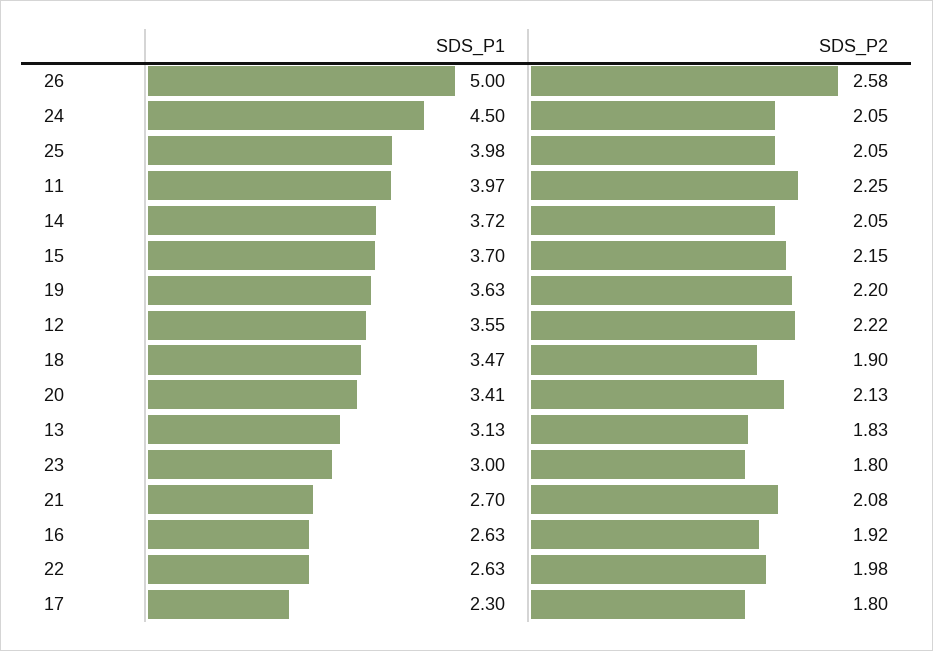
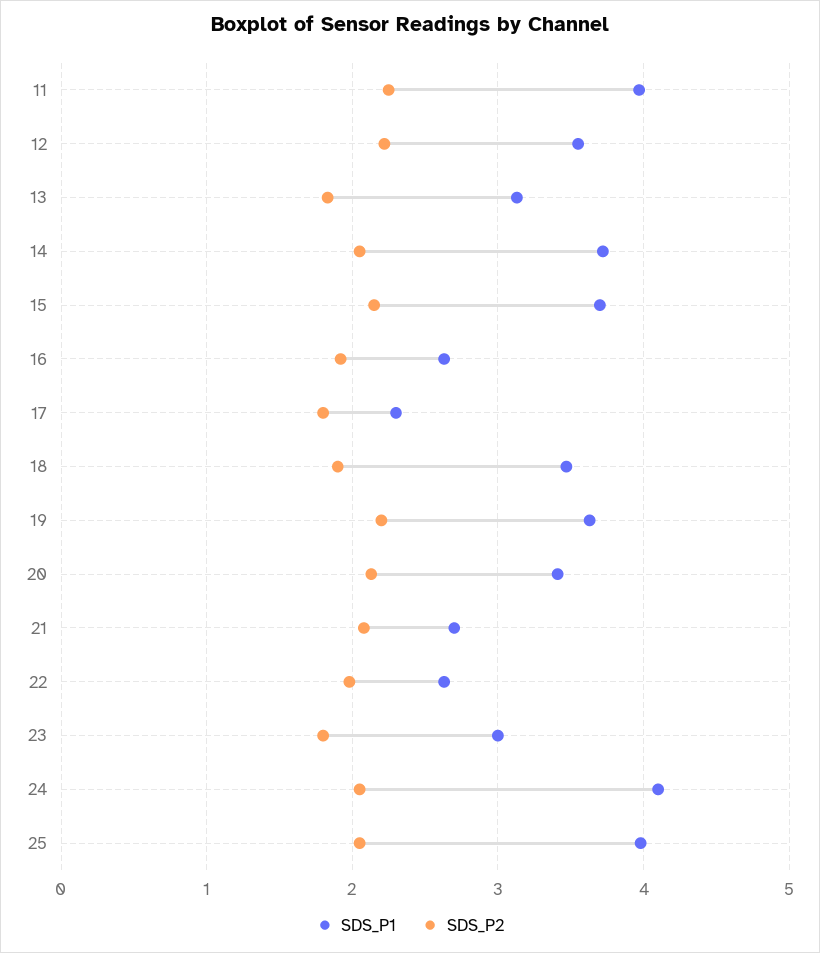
SDS_P1, 26: 5 -> none
SDS_P2, 26: 2.58 -> none
SDS_P1, 24: 4.5 -> 4.1

